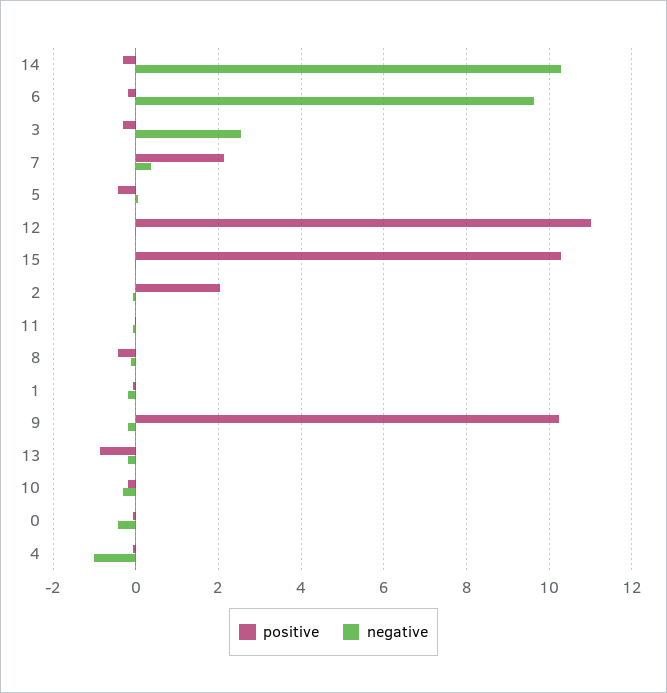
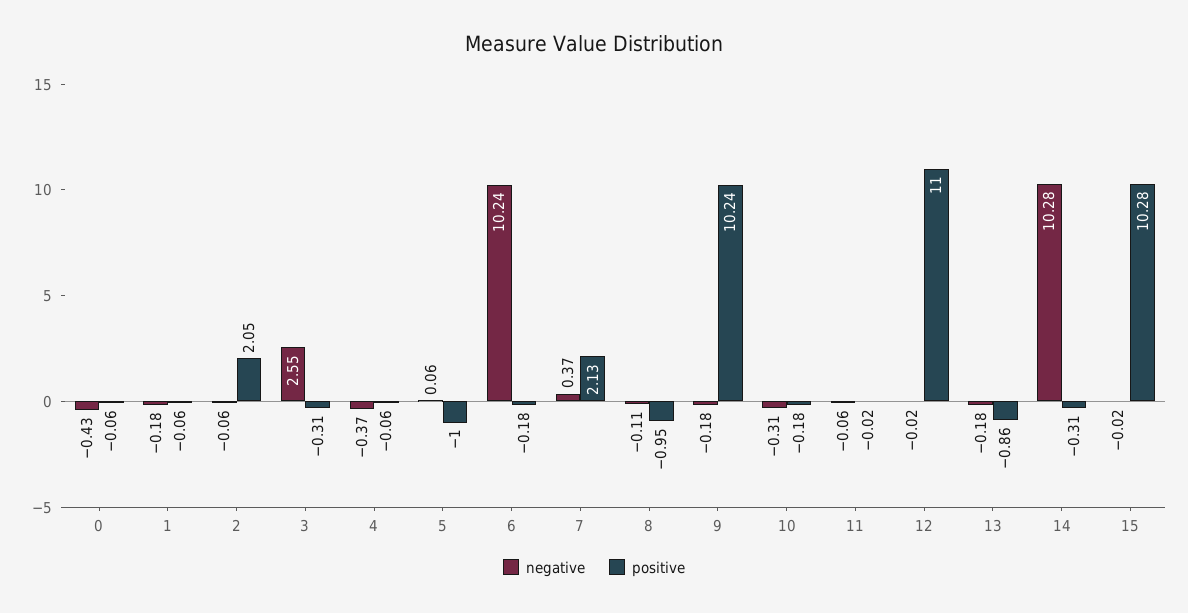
negative, 6: 9.6 -> 10.24
positive, 5: -0.4 -> -1
positive, 8: -0.4 -> -0.95
negative, 4: -1 -> -0.37

